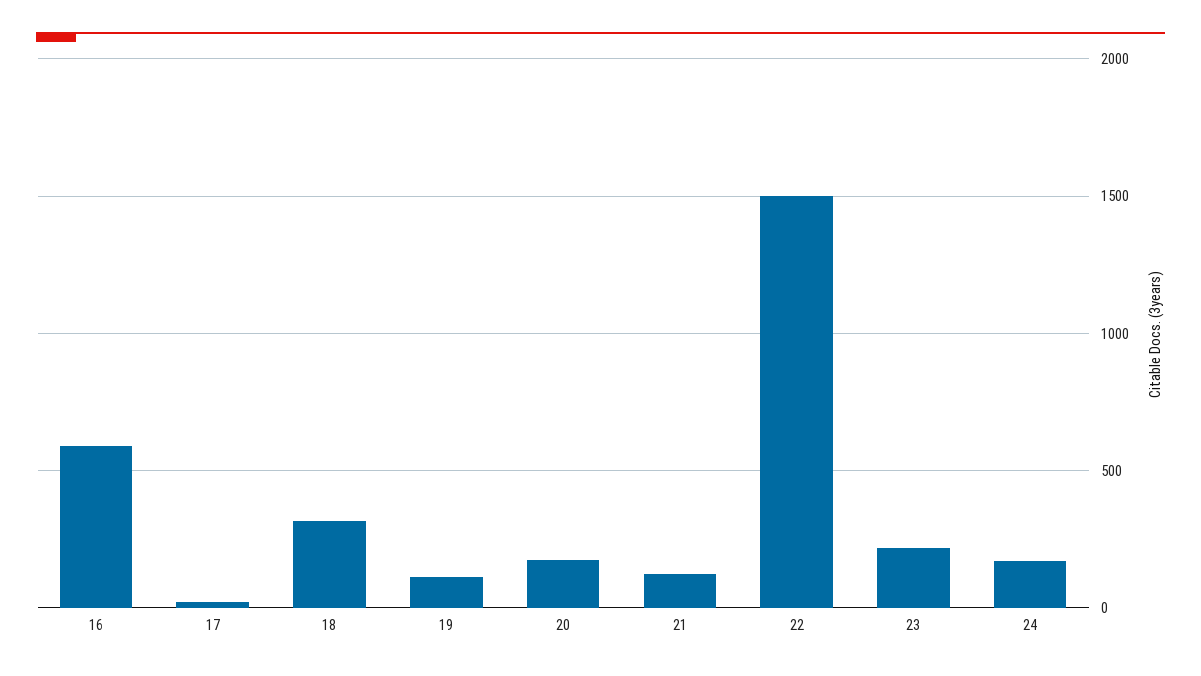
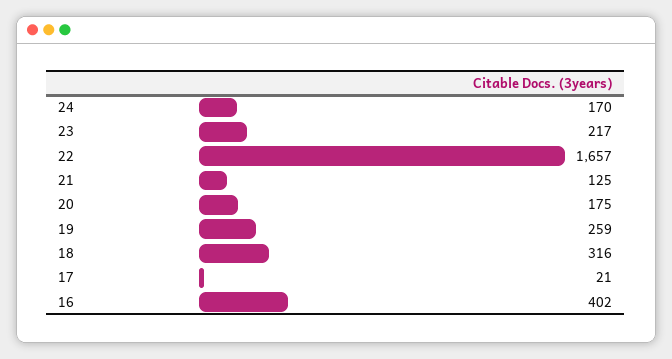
16: 600 -> 402
19: 100 -> 259
22: 1500 -> 1657

